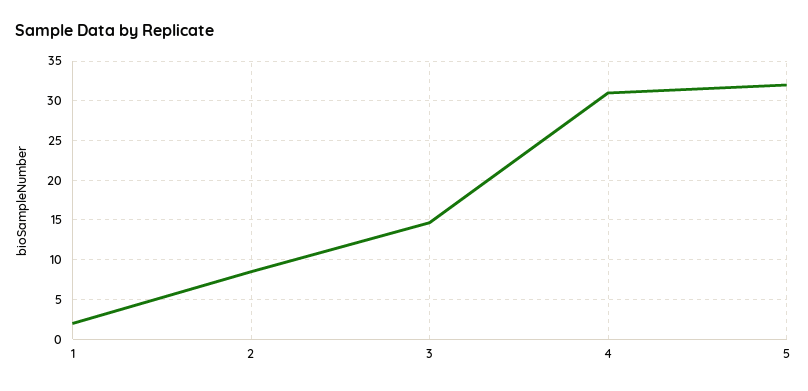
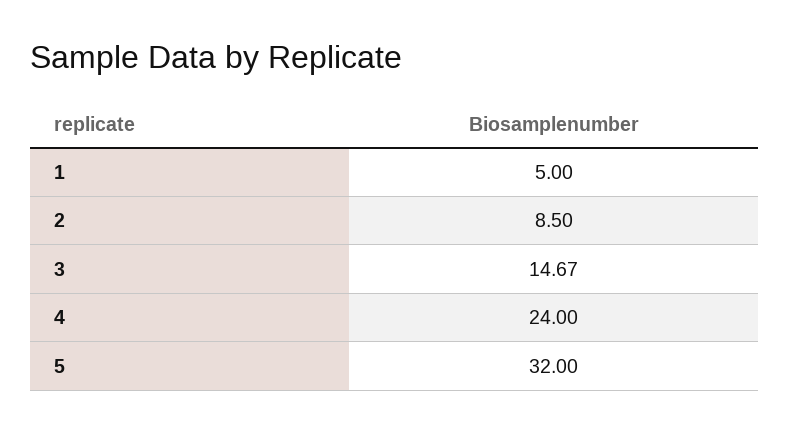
1: 2 -> 5
4: 31 -> 24

